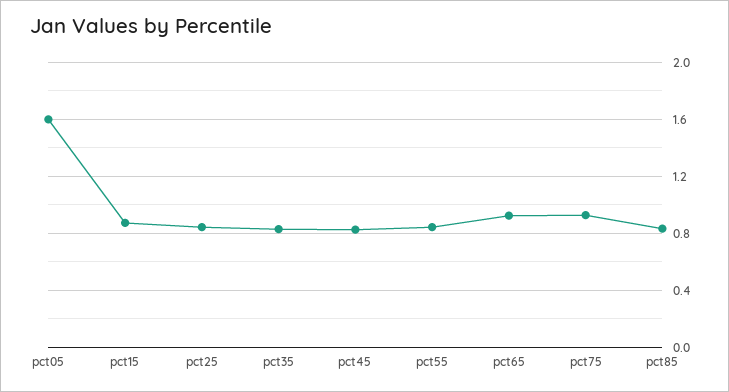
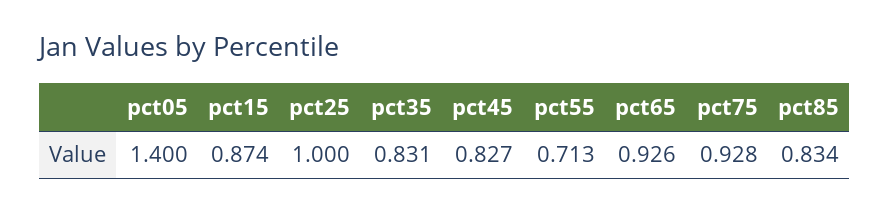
pct05: 1.6 -> 1.4
pct25: 0.85 -> 1
pct55: 0.85 -> 0.713

